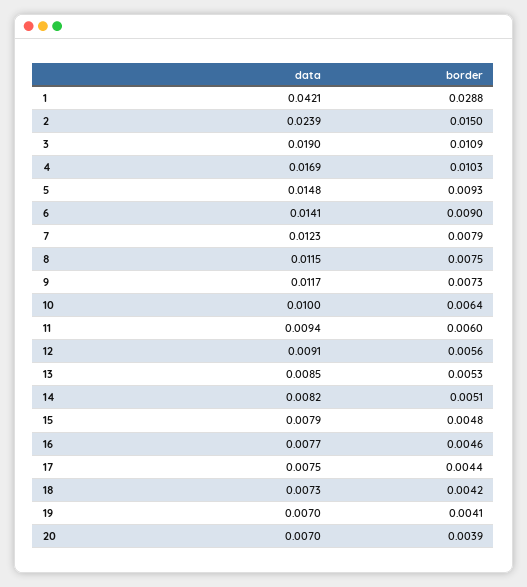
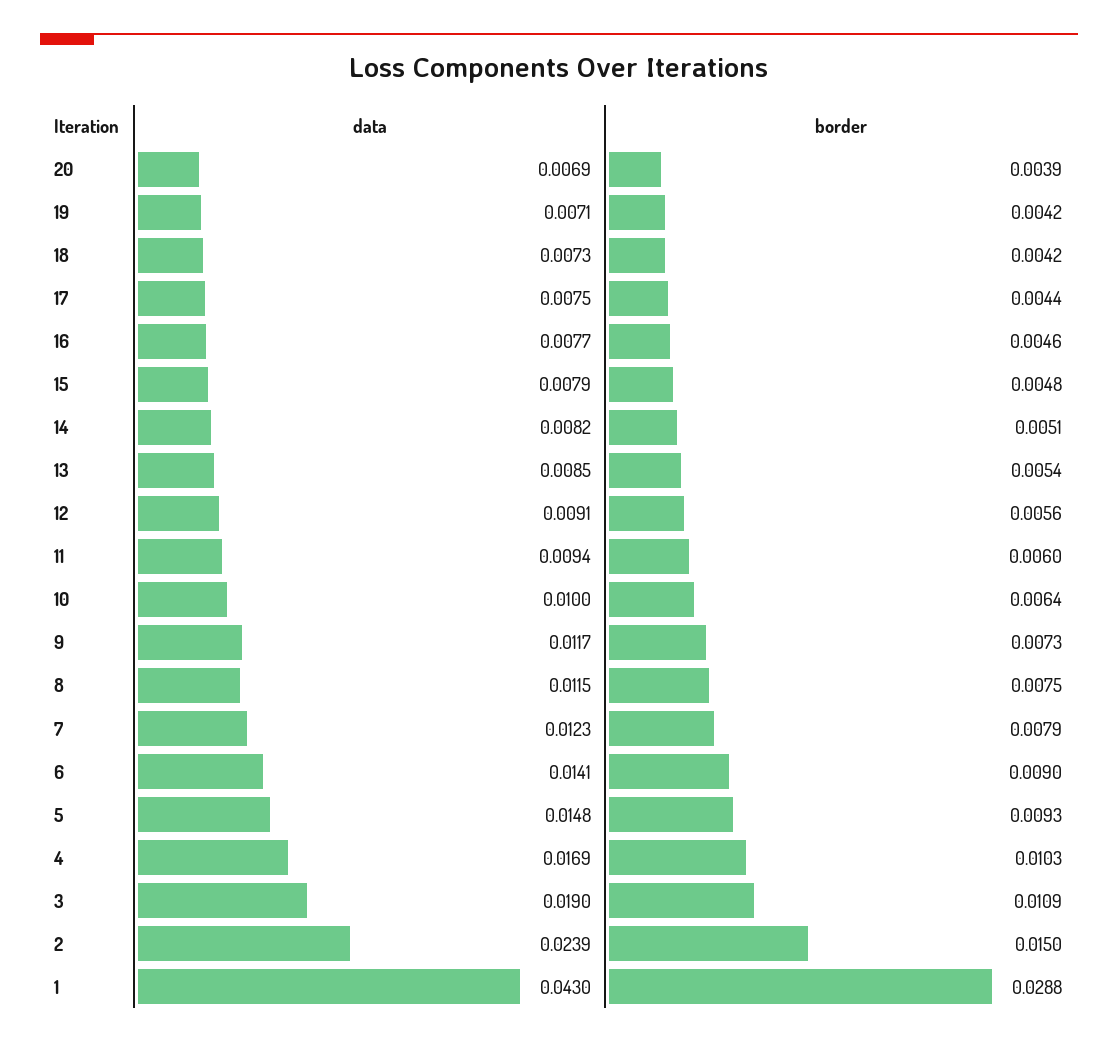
data, 1: 0.0421 -> 0.043
border, 13: 0.0053 -> 0.0054
data, 19: 0.007 -> 0.0071
border, 19: 0.0041 -> 0.0042
data, 20: 0.007 -> 0.0069

